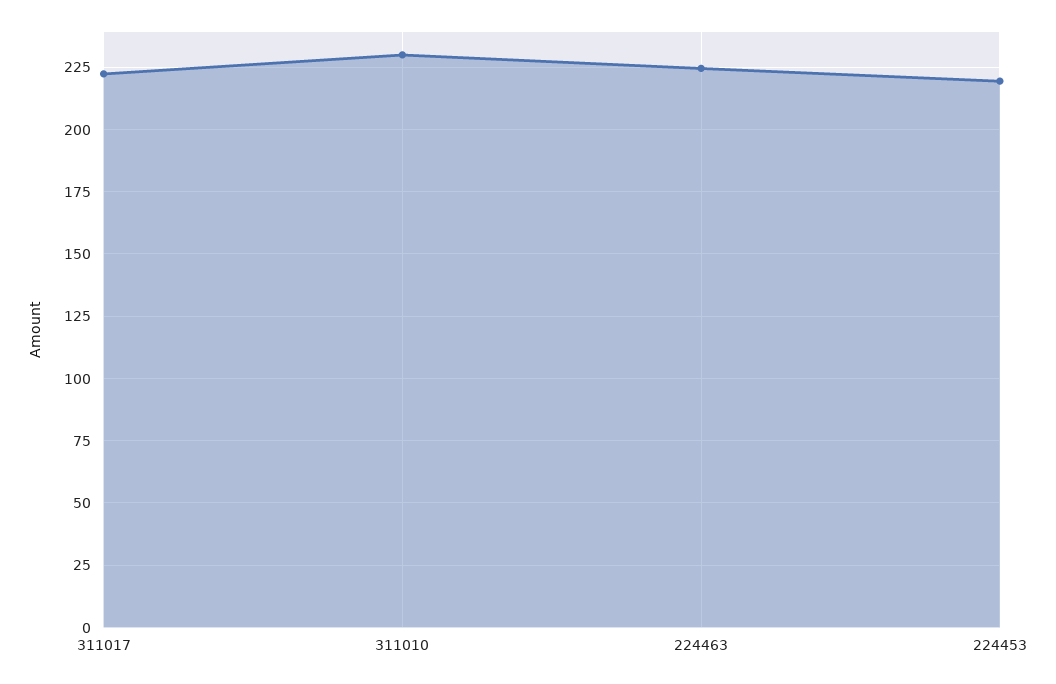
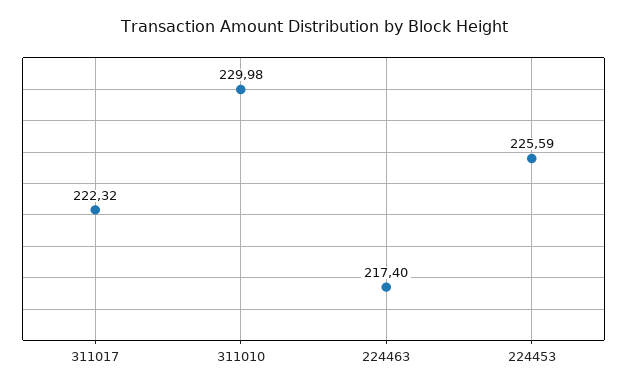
224463: 225 -> 217.4
224453: 220 -> 225.59

